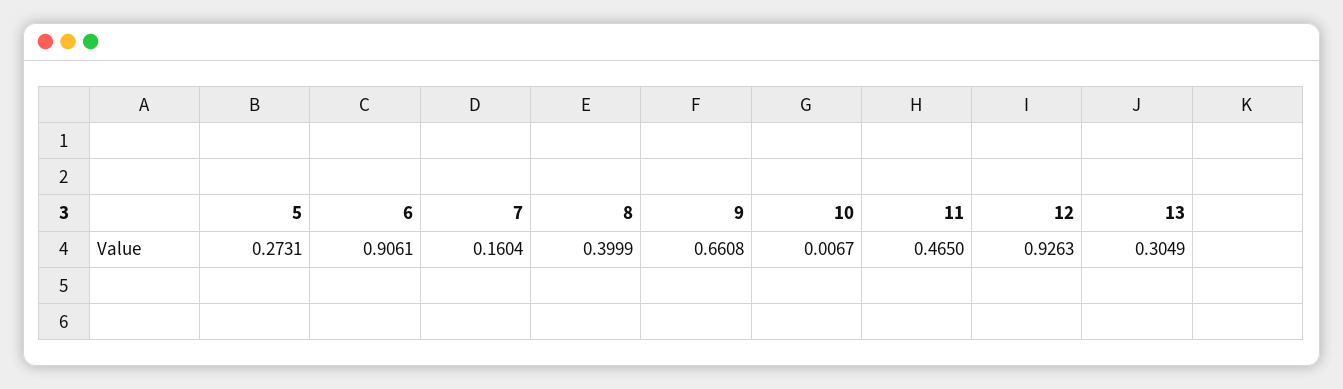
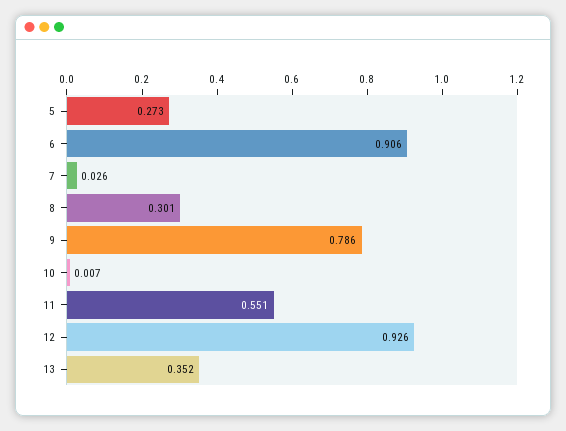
7: 0.1604 -> 0.026
8: 0.3999 -> 0.301
9: 0.6608 -> 0.786
11: 0.465 -> 0.551
13: 0.3049 -> 0.352

